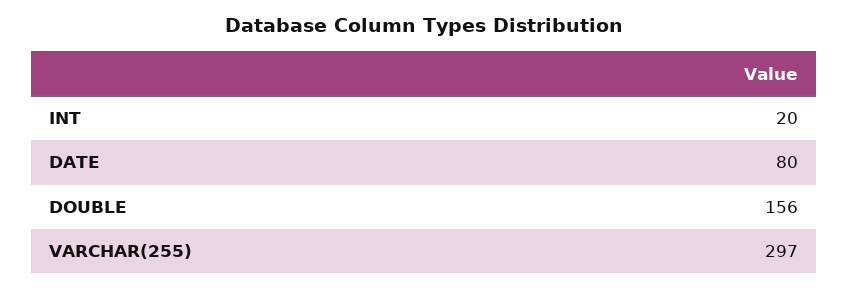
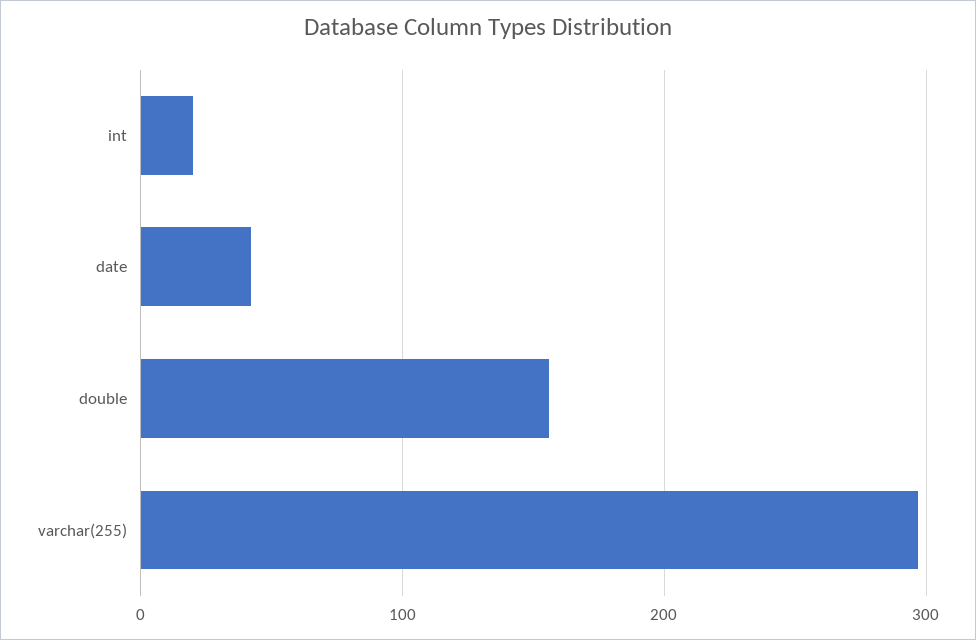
DATE: 80 -> 40

